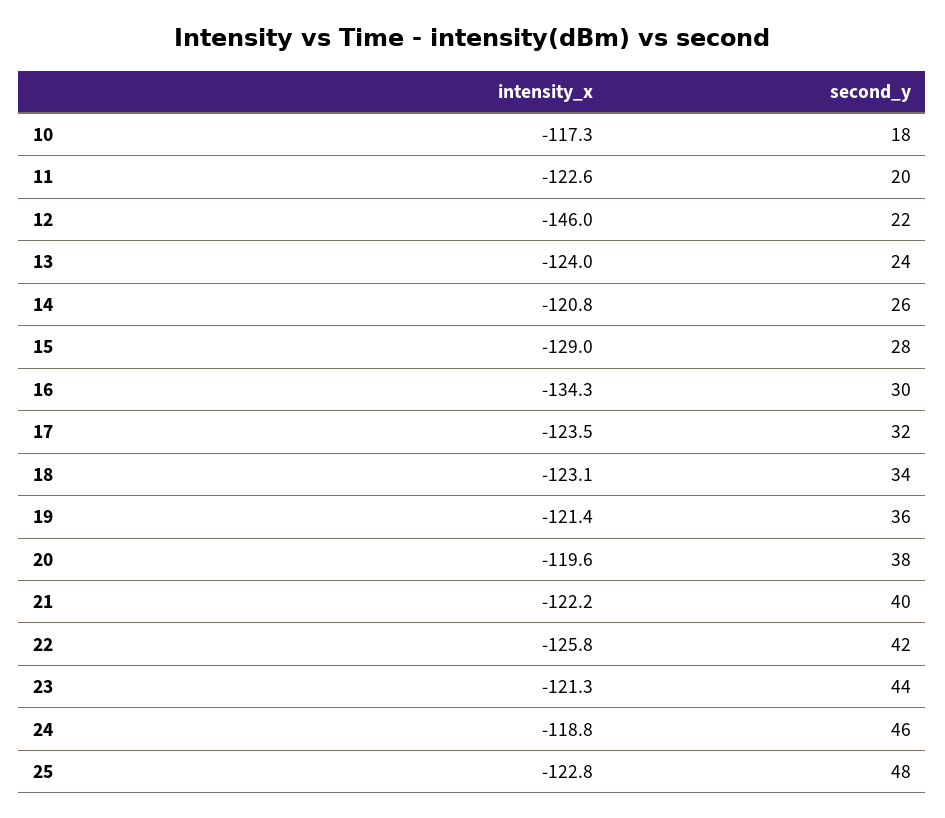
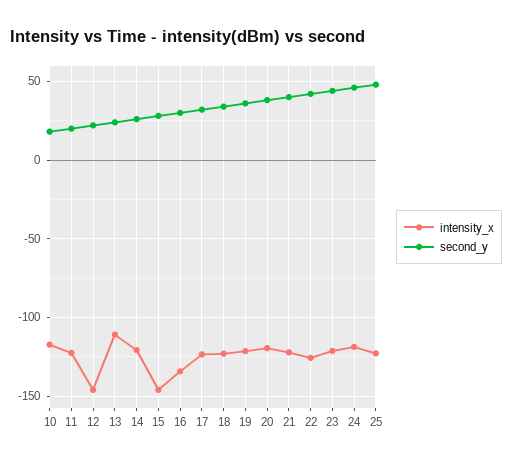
intensity_x, 13: -124 -> -110
intensity_x, 15: -129 -> -145

